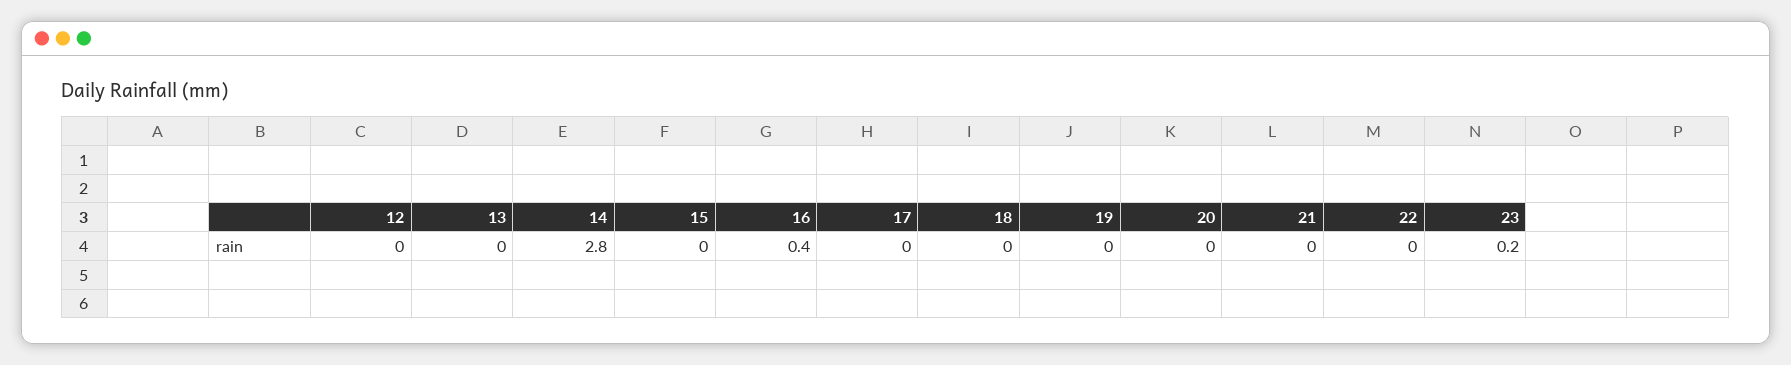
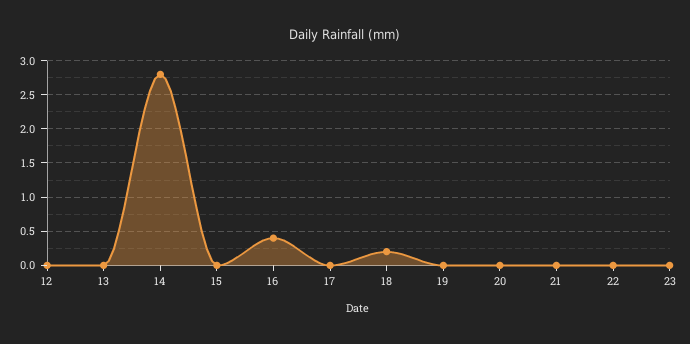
18: 0 -> 0.2
23: 0.2 -> 0

